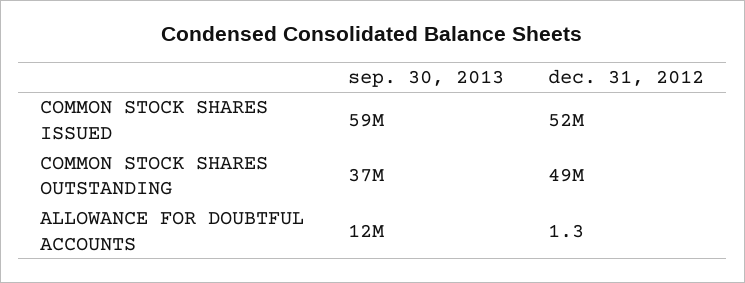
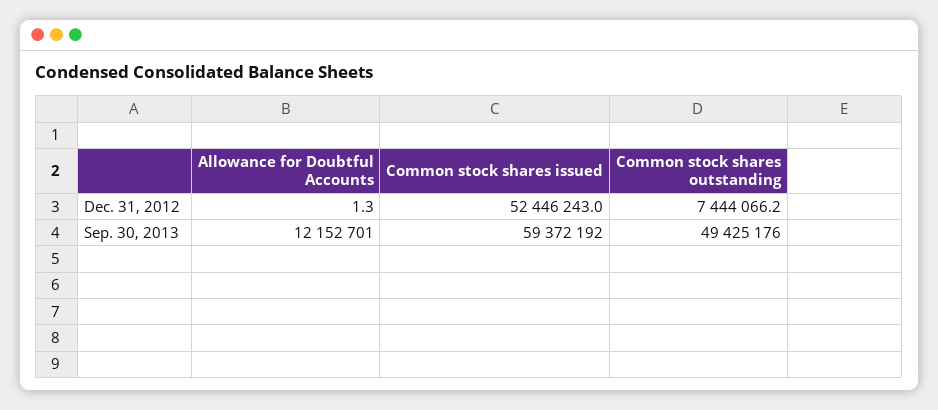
sep. 30, 2013, COMMON STOCK SHARES OUTSTANDING: 37000000 -> 49425176
dec. 31, 2012, COMMON STOCK SHARES OUTSTANDING: 49000000 -> 7444066.2

